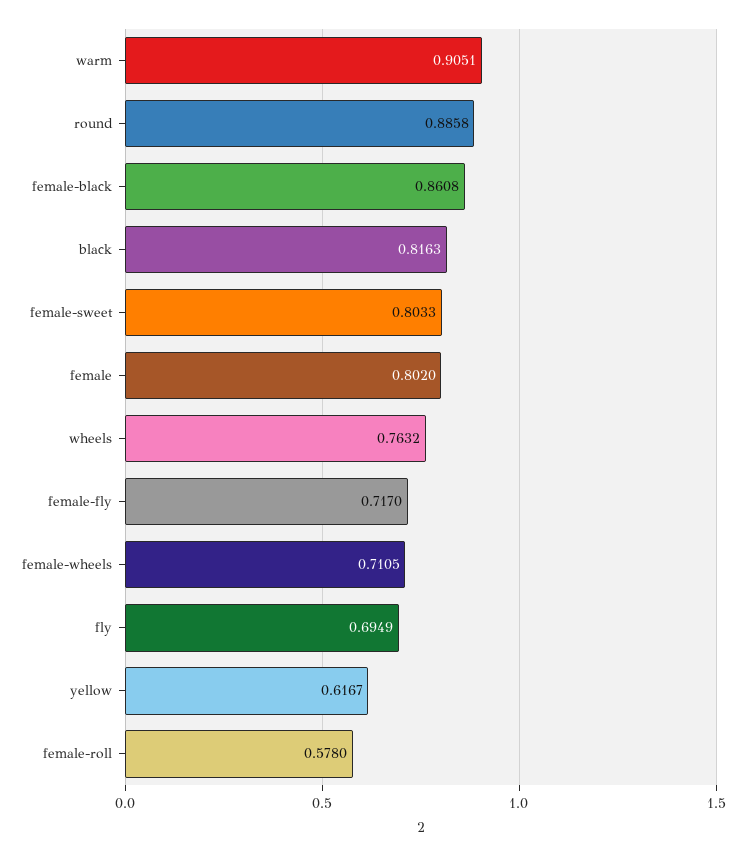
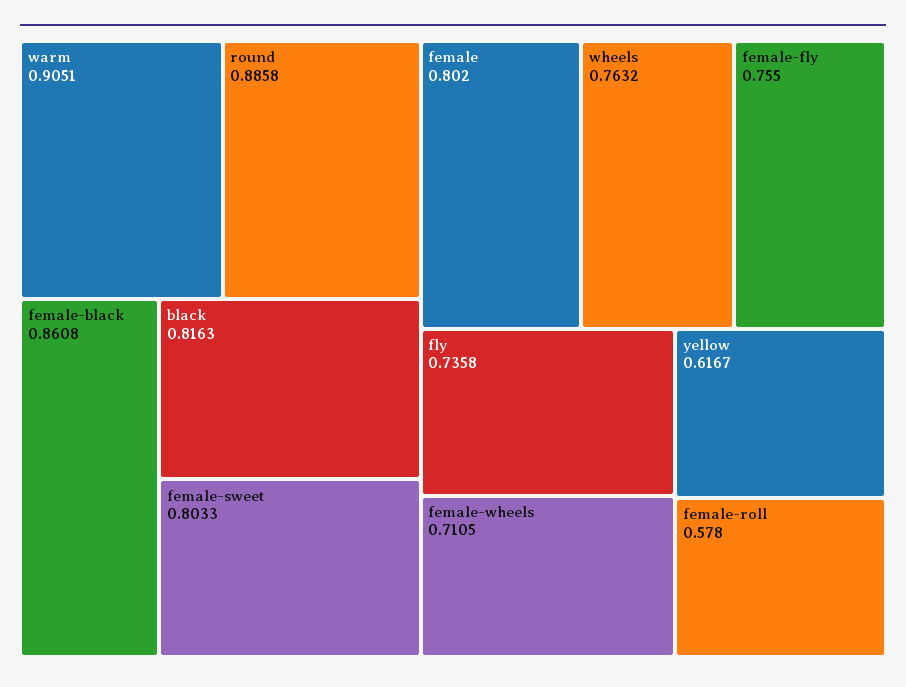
female-fly: 0.717 -> 0.755
fly: 0.6949 -> 0.7358

